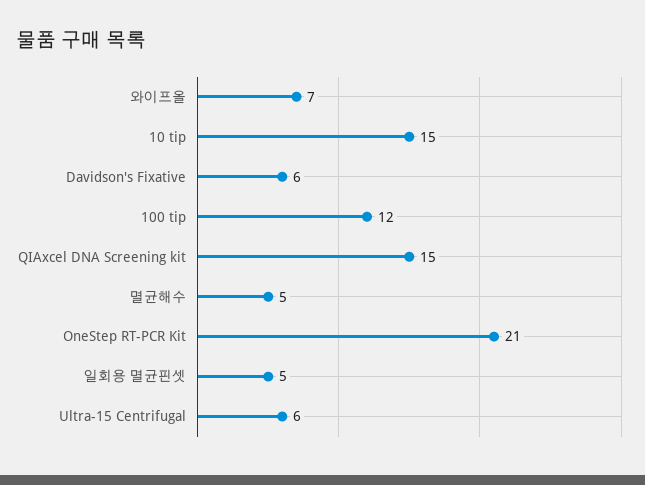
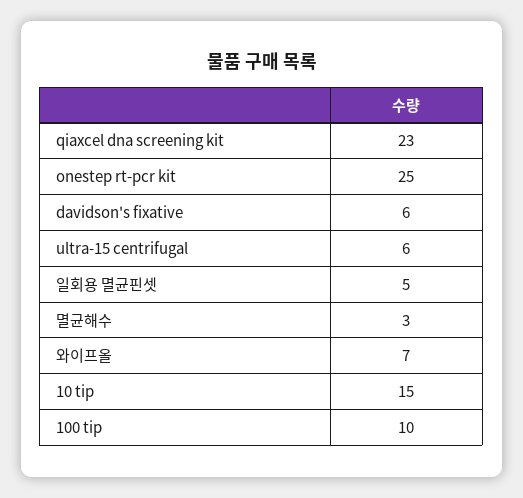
100 tip: 12 -> 10
QIAxcel DNA Screening kit: 15 -> 23
멸균해수: 5 -> 3
OneStep RT-PCR Kit: 21 -> 25

